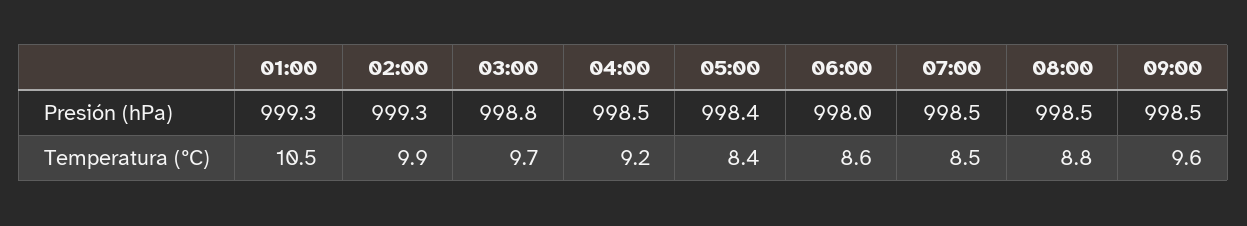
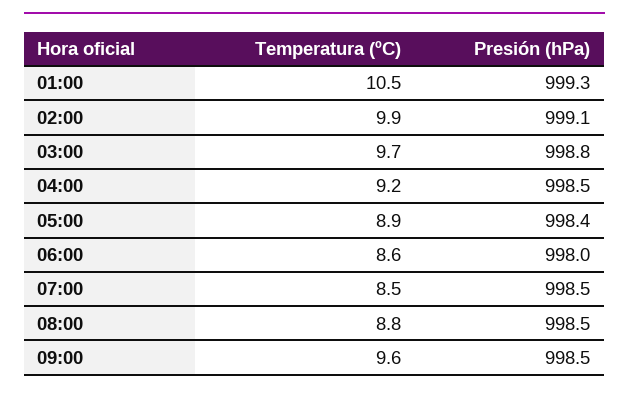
02:00, Presión (hPa): 999.3 -> 999.1
05:00, Temperatura (ºC): 8.4 -> 8.9

